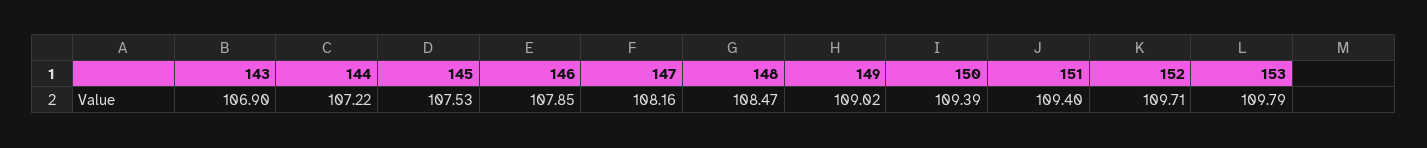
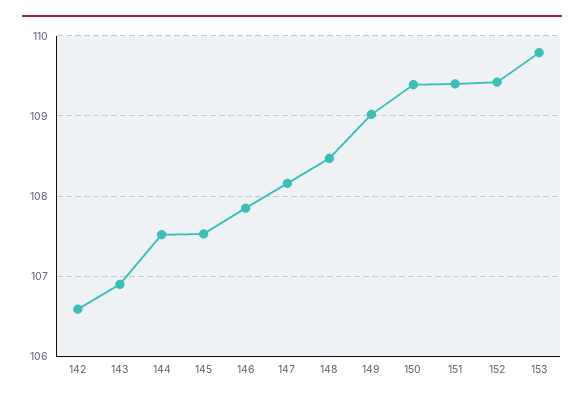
144: 107.22 -> 107.5
152: 109.71 -> 109.4
142: none -> 106.6

